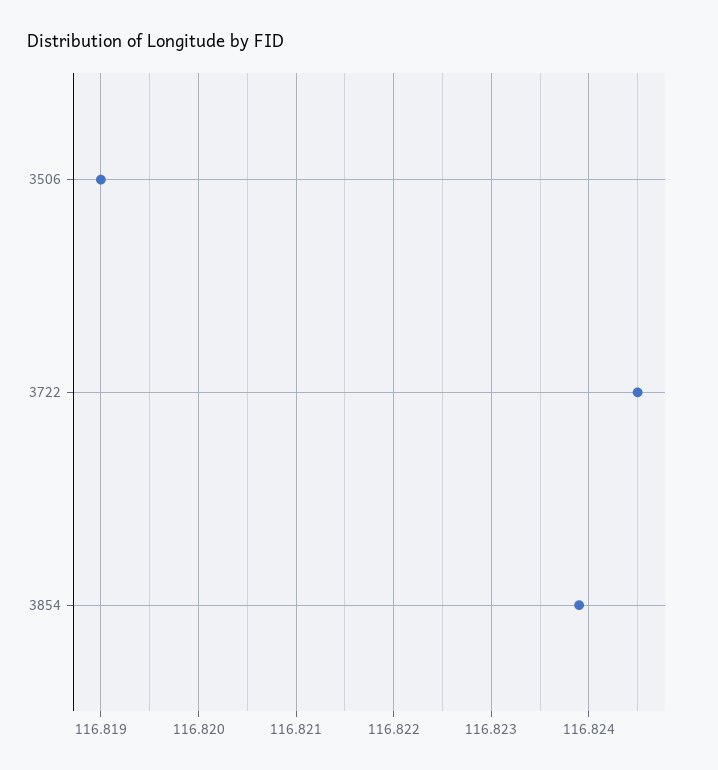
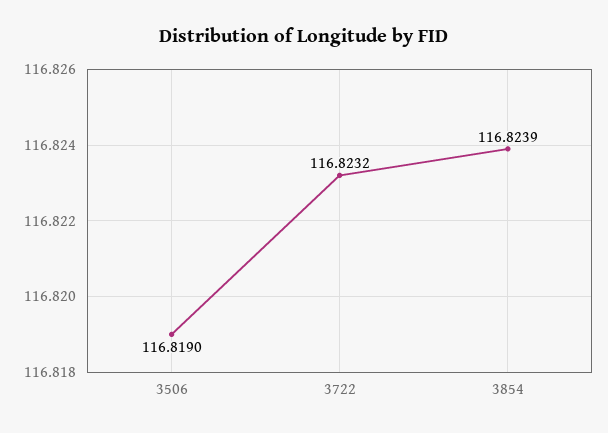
3722: 116.8245 -> 116.8232

